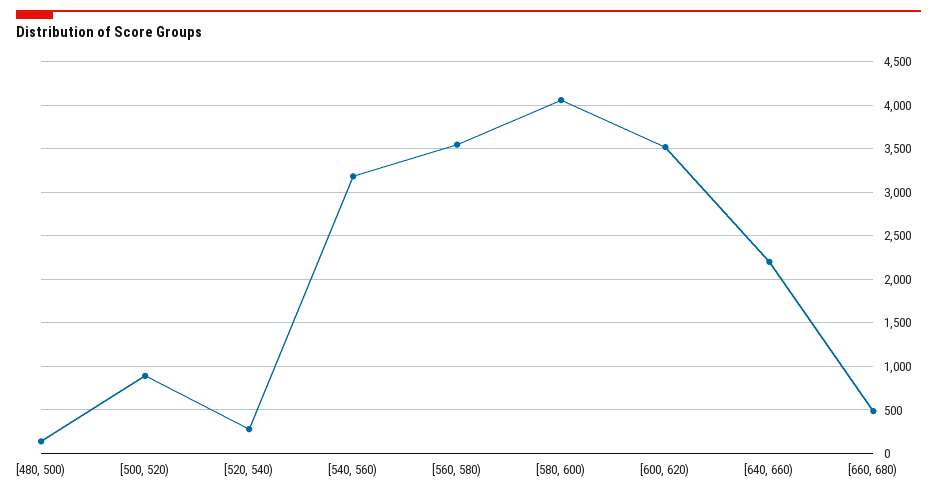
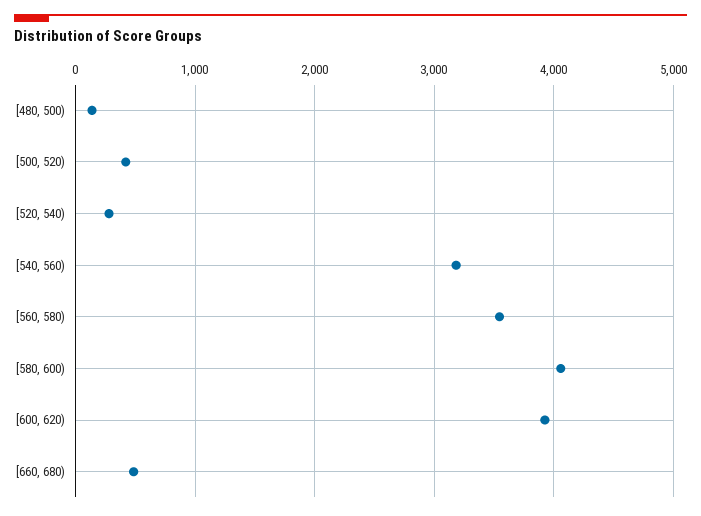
[500, 520): 900 -> 400
[600, 620): 3500 -> 3900
[640, 660): 2200 -> none

